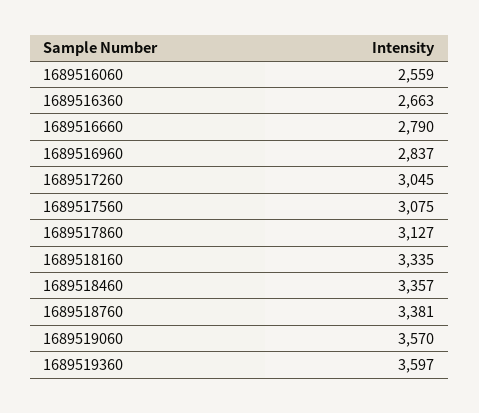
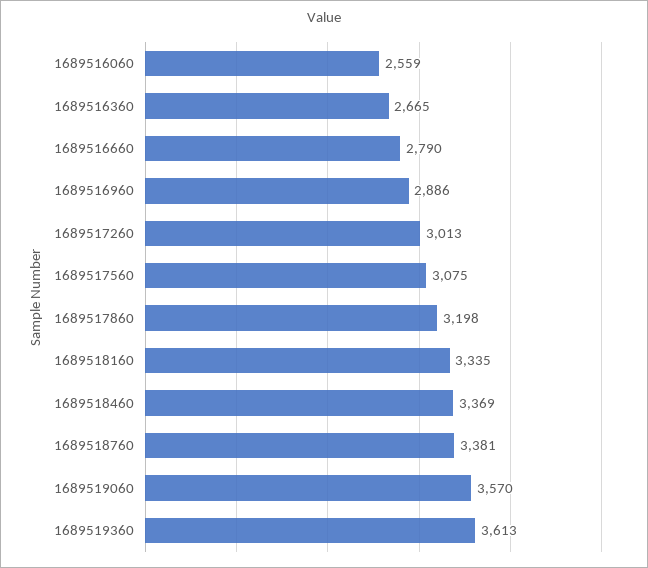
1689516360: 2663 -> 2665
1689516960: 2837 -> 2886
1689517260: 3045 -> 3013
1689517860: 3127 -> 3198
1689518460: 3357 -> 3369
1689519360: 3597 -> 3613

